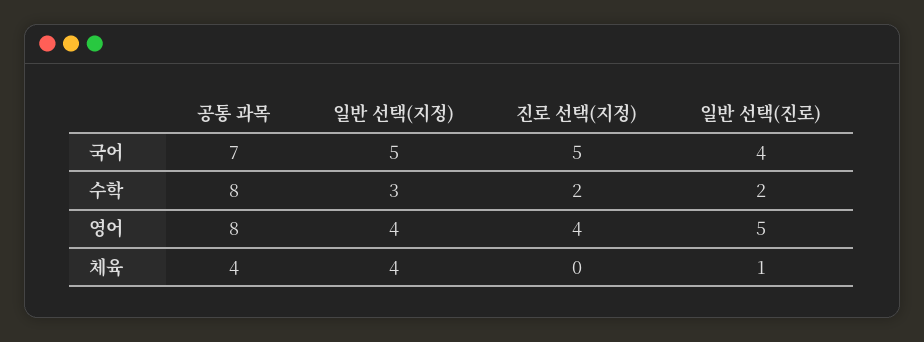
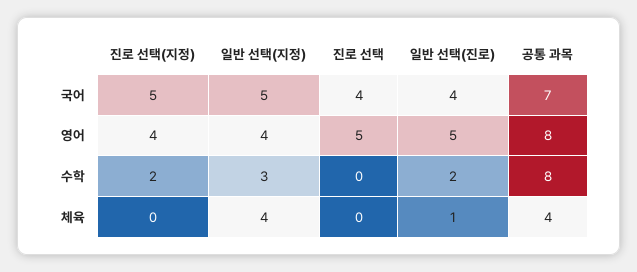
진로 선택, 국어: none -> 4
진로 선택, 영어: none -> 5
진로 선택, 수학: none -> 0
진로 선택, 체육: none -> 0

